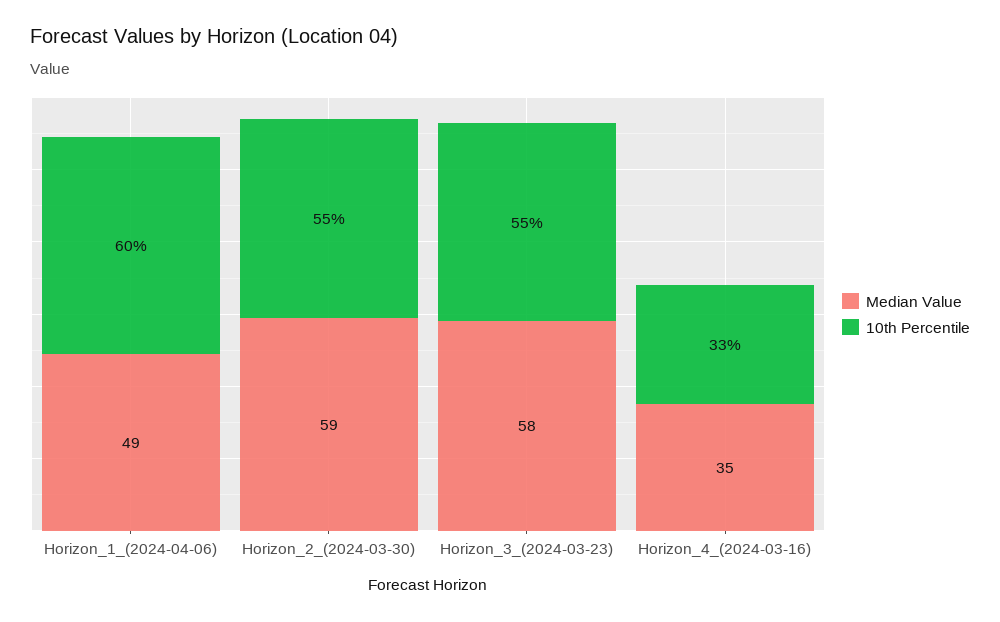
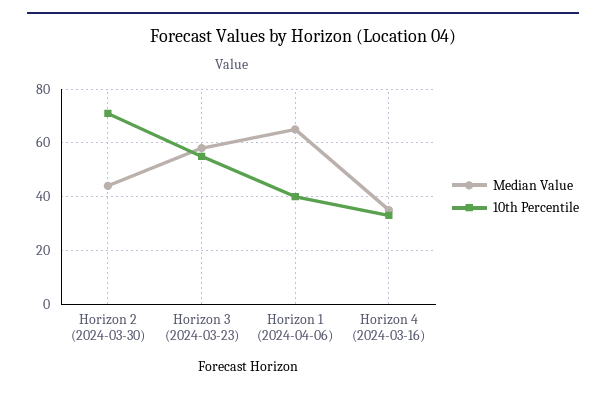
Median Value, Horizon_1_(2024-04-06): 49 -> 65
10th Percentile, Horizon_1_(2024-04-06): 60 -> 40
Median Value, Horizon_2_(2024-03-30): 59 -> 45
10th Percentile, Horizon_2_(2024-03-30): 55 -> 70

